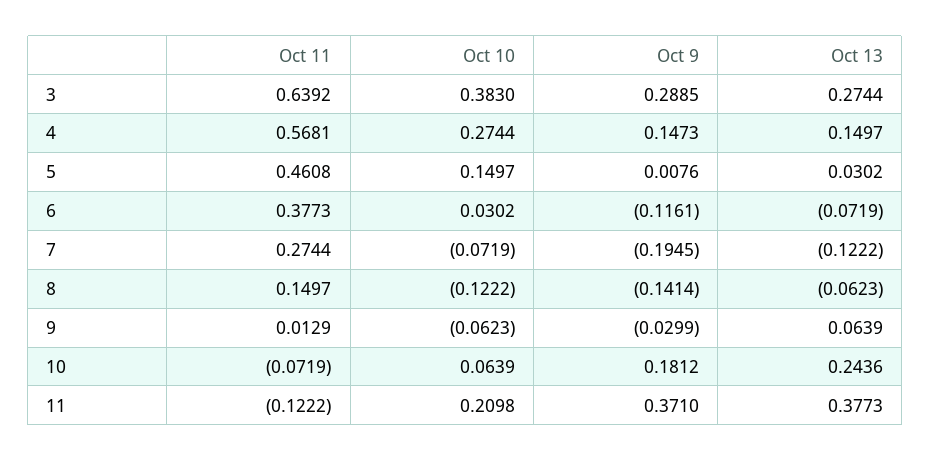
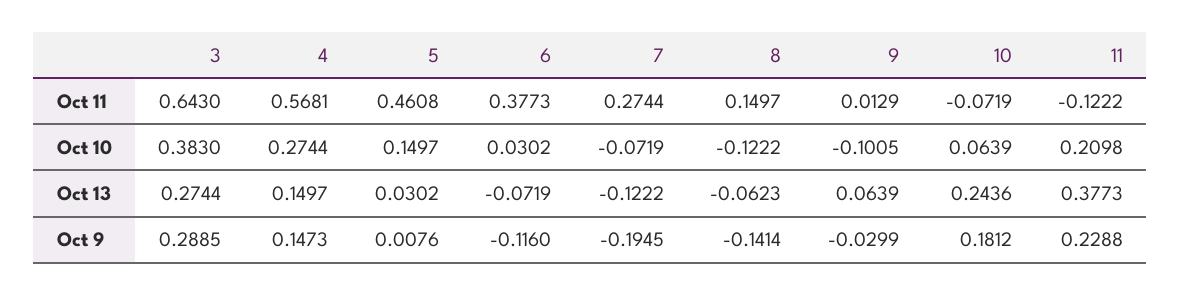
Oct 11, 3: 0.6392 -> 0.643
Oct 9, 6: -0.1161 -> -0.116
Oct 10, 9: -0.0623 -> -0.1005
Oct 9, 11: 0.371 -> 0.2288

